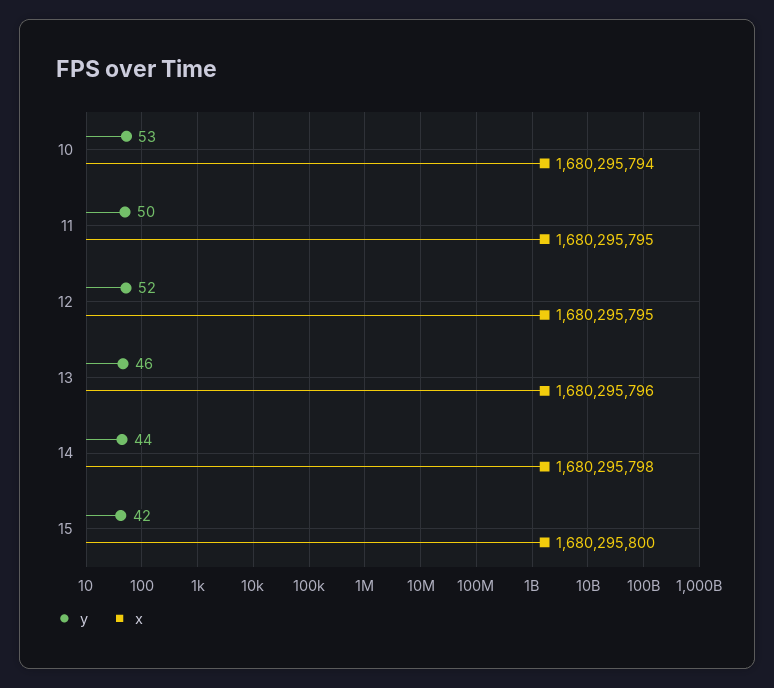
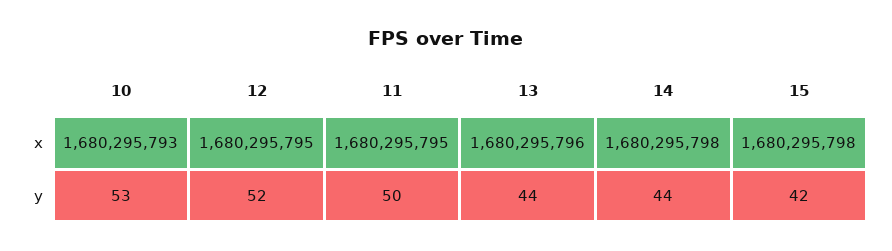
x, 10: 1680295794 -> 1680295793
y, 13: 46 -> 44
x, 15: 1680295800 -> 1680295798

